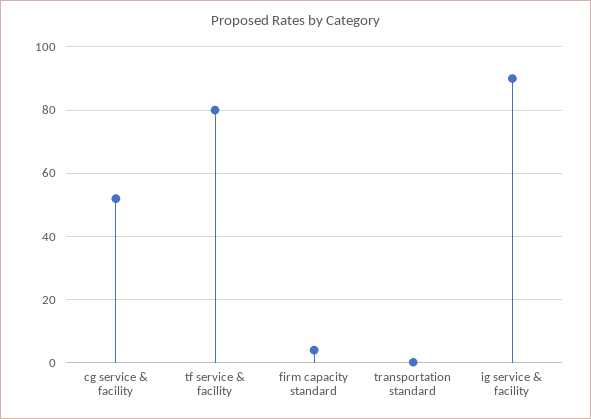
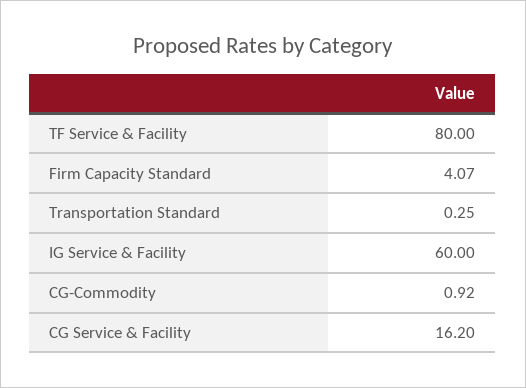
cg service & facility: 52 -> 16.2
ig service & facility: 90 -> 60
CG-Commodity: none -> 0.92

